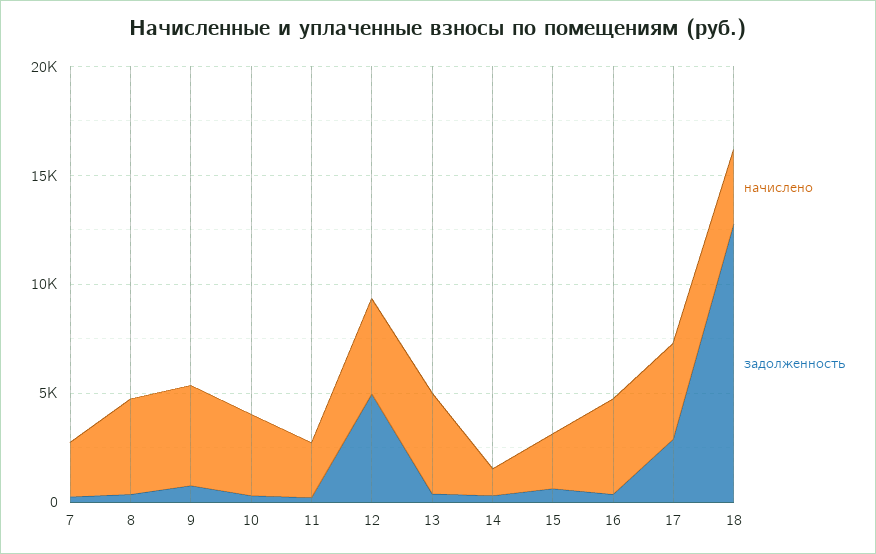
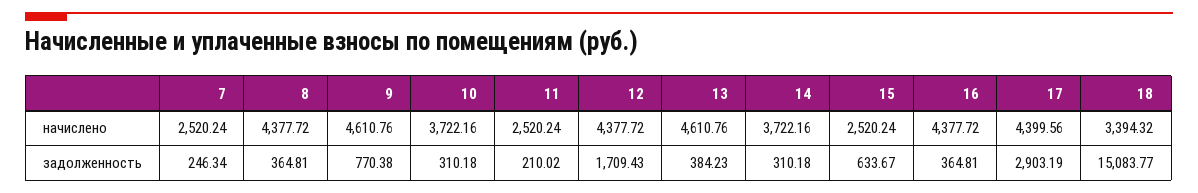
задолженность, 12: 5000 -> 1709.43
начислено, 14: 1000 -> 3722.16
задолженность, 18: 13000 -> 15083.77

